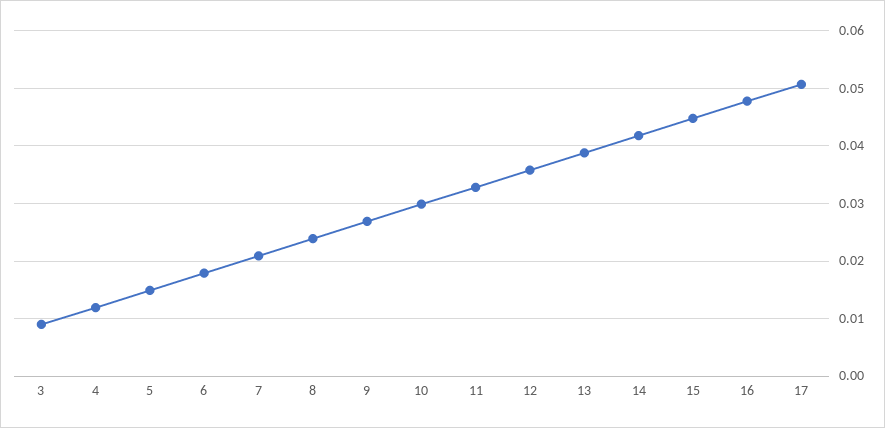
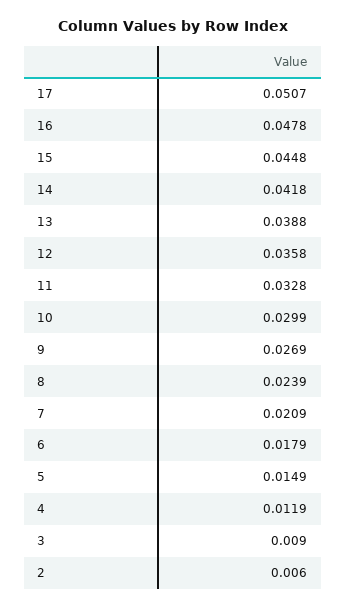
2: none -> 0.006

